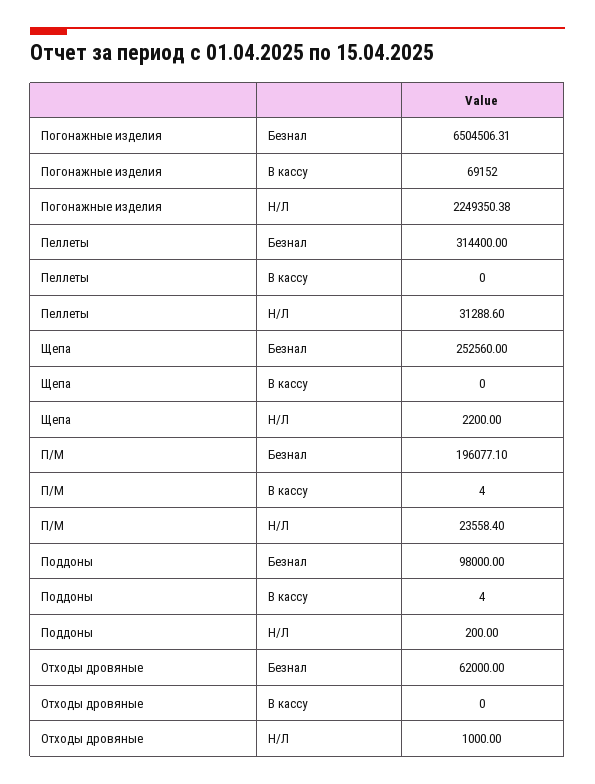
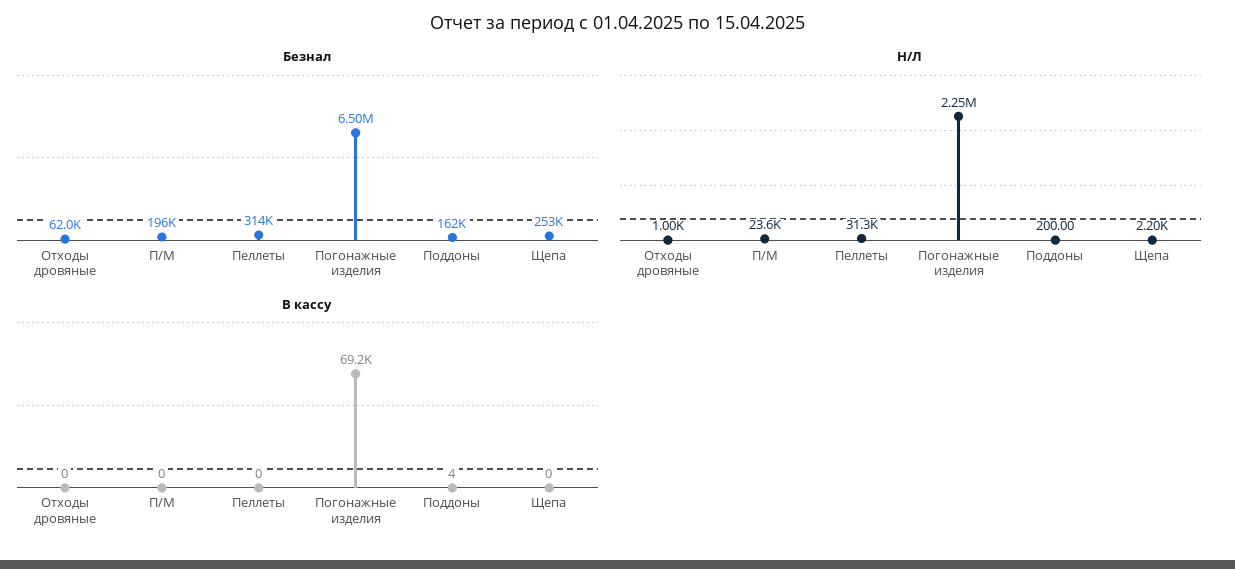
В кассу, П/М: 4 -> 0
Безнал, Поддоны: 98000 -> 162000

